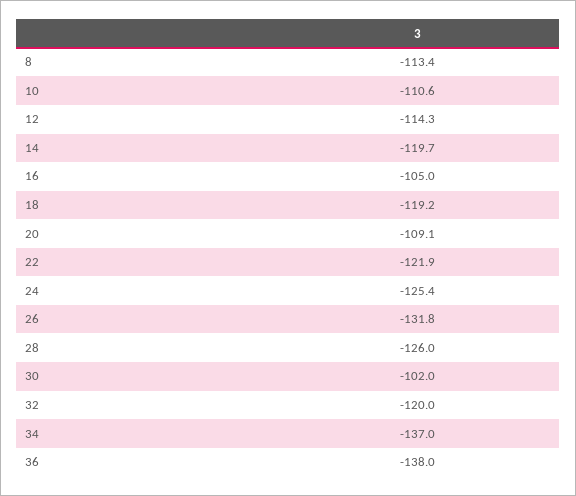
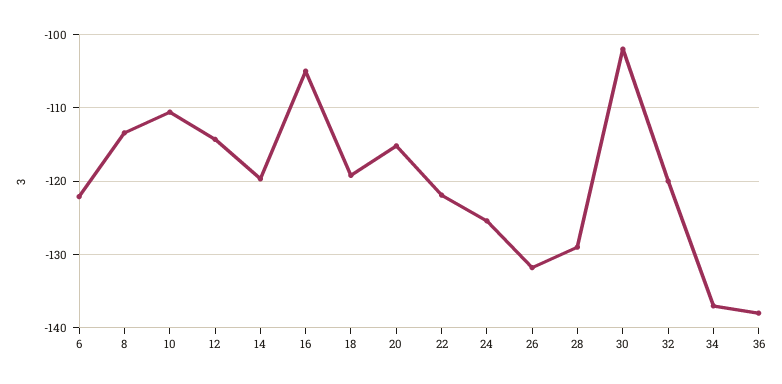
20: -109.1 -> -115
28: -126 -> -129
6: none -> -122

